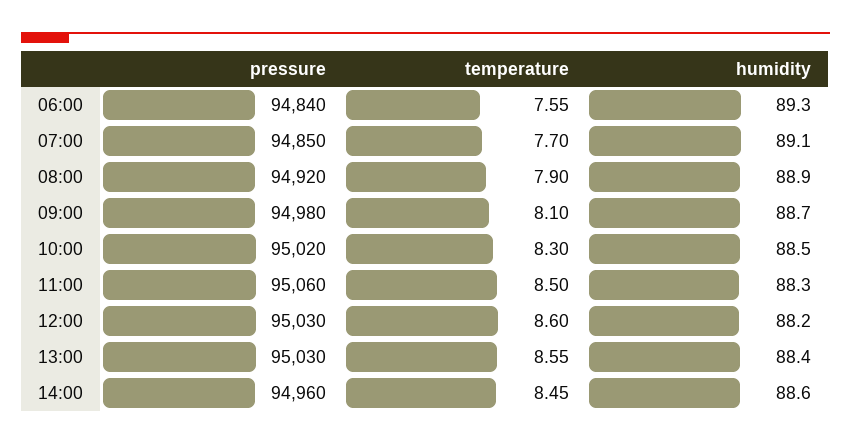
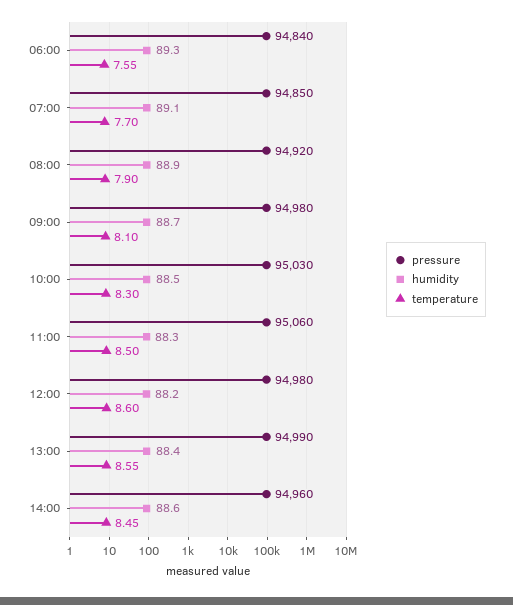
pressure, 10:00: 95020 -> 95030
pressure, 12:00: 95030 -> 94980
pressure, 13:00: 95030 -> 94990

